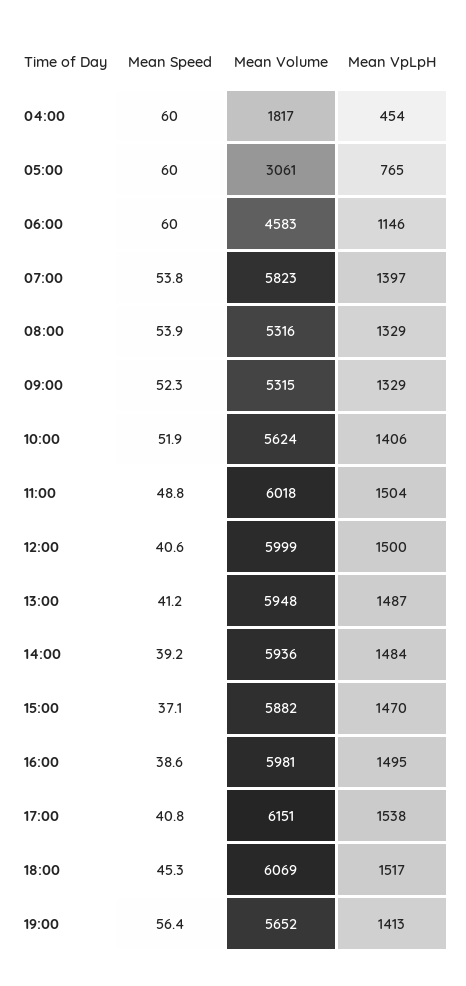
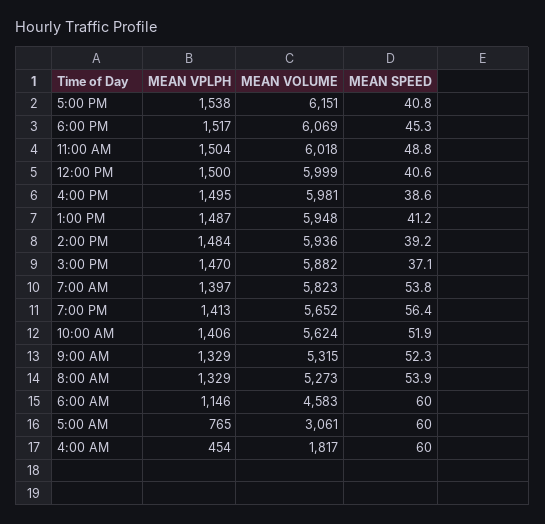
Mean Volume, 08:00: 5316 -> 5273

